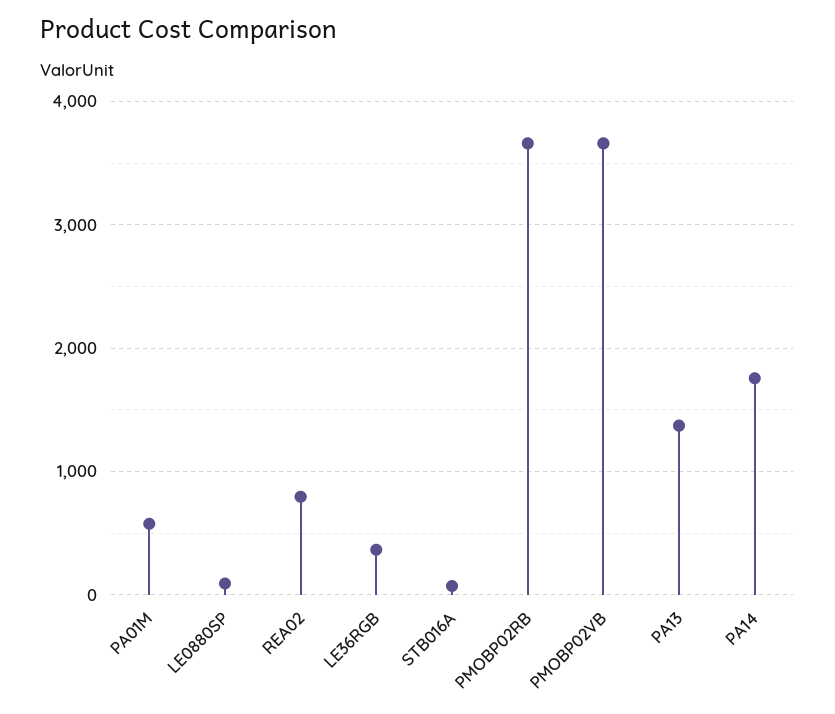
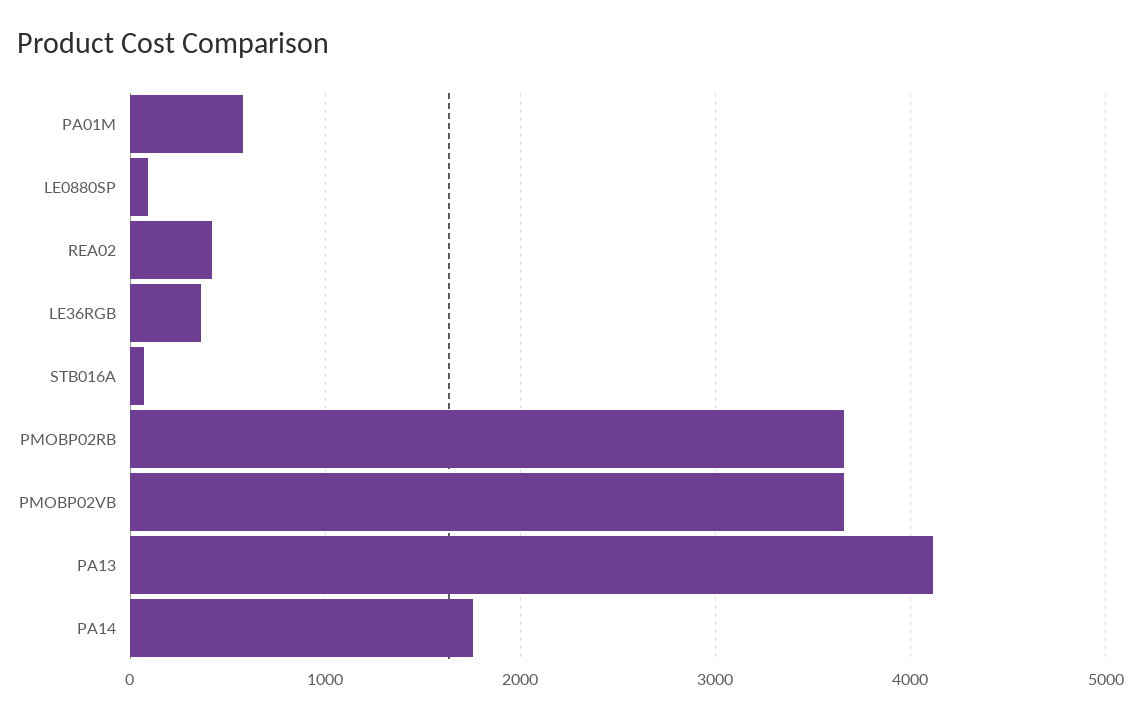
REA02: 800 -> 400
PA13: 1400 -> 4100

